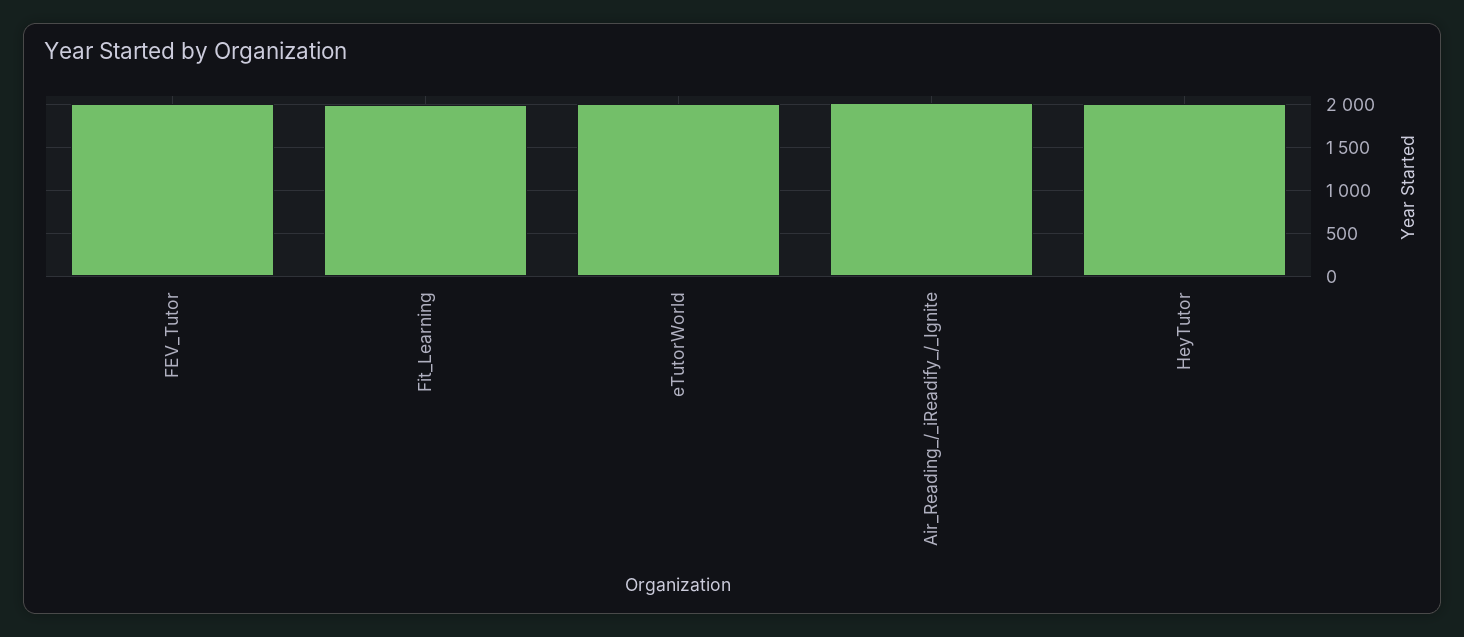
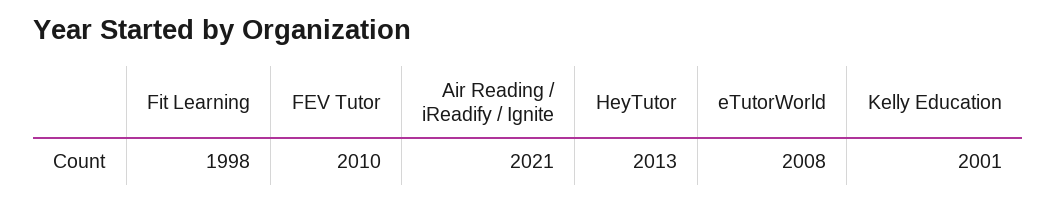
Kelly Education: none -> 2001

